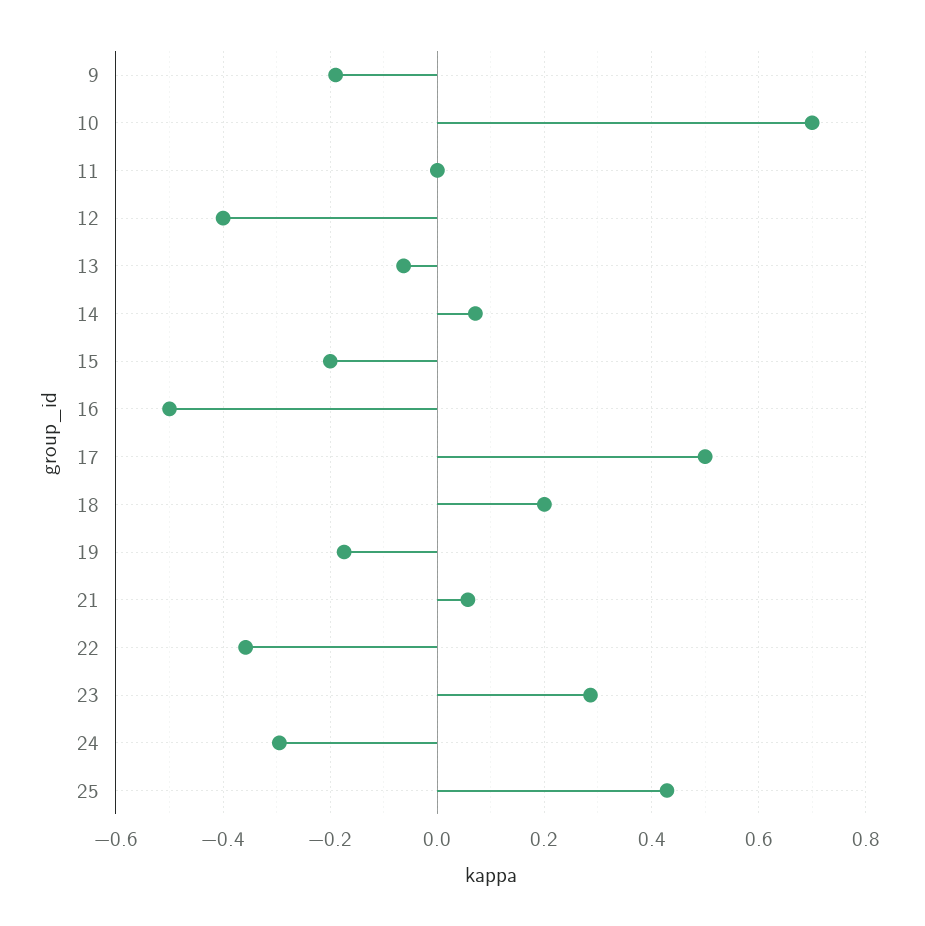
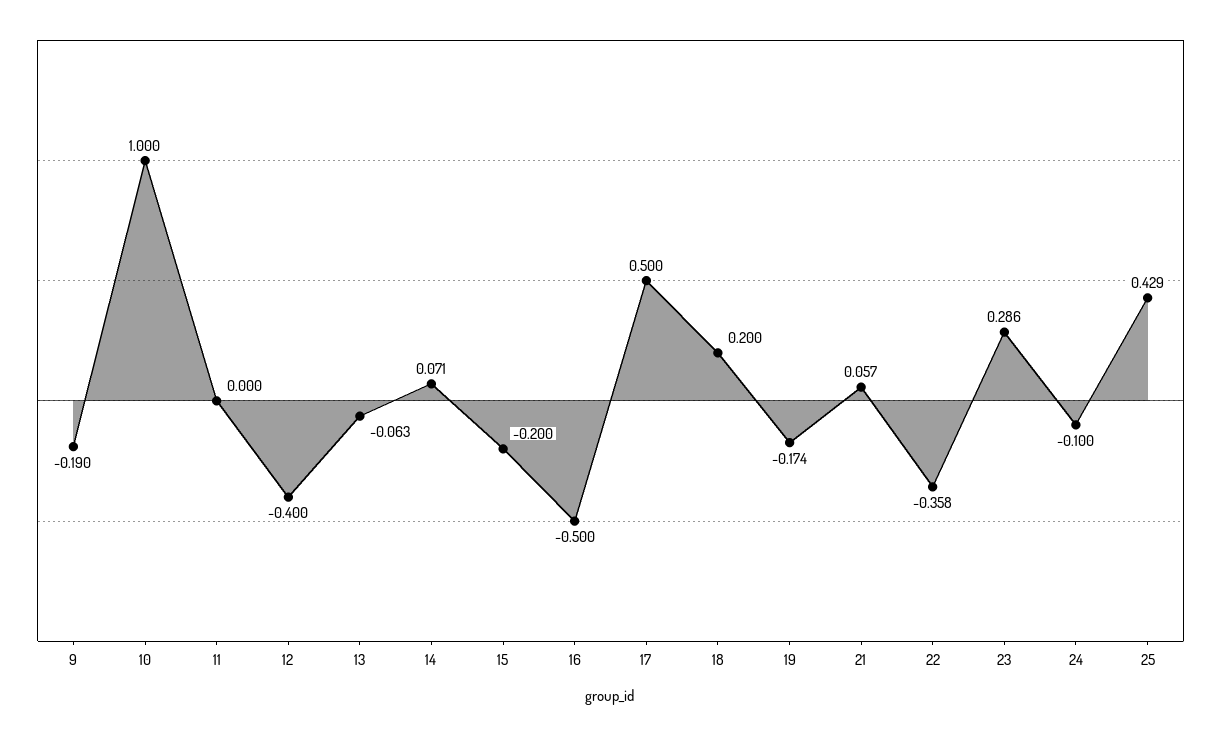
10: 0.7 -> 1
24: -0.3 -> -0.1

